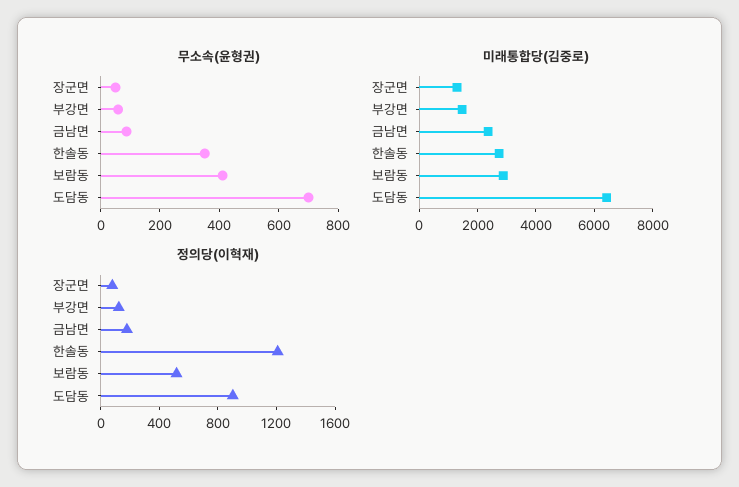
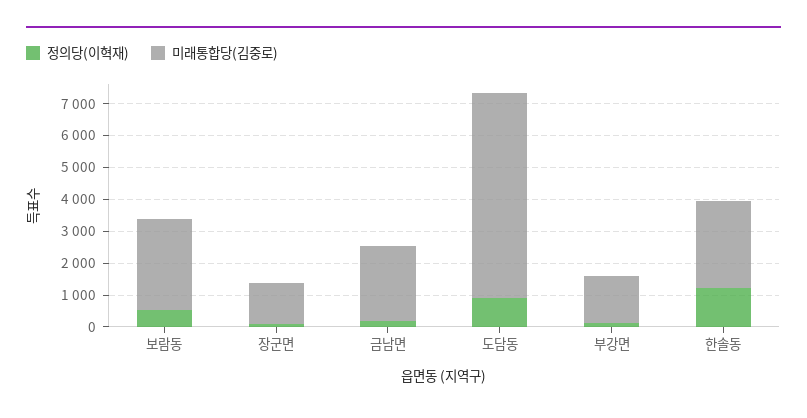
무소속(윤형권), 장군면: 50 -> none
무소속(윤형권), 부강면: 50 -> none
무소속(윤형권), 금남면: 100 -> none
무소속(윤형권), 한솔동: 350 -> none
무소속(윤형권), 보람동: 400 -> none
무소속(윤형권), 도담동: 700 -> none

